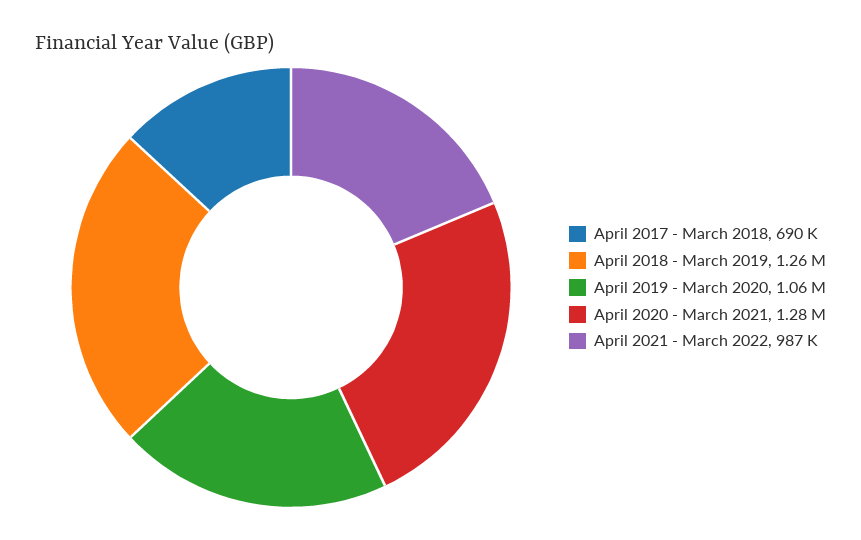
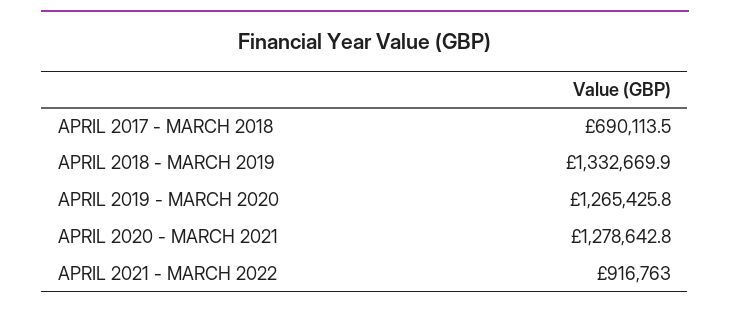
April 2018 - March 2019: 1260000 -> 1332669.9
April 2019 - March 2020: 1060000 -> 1265425.8
April 2021 - March 2022: 987000 -> 916763

